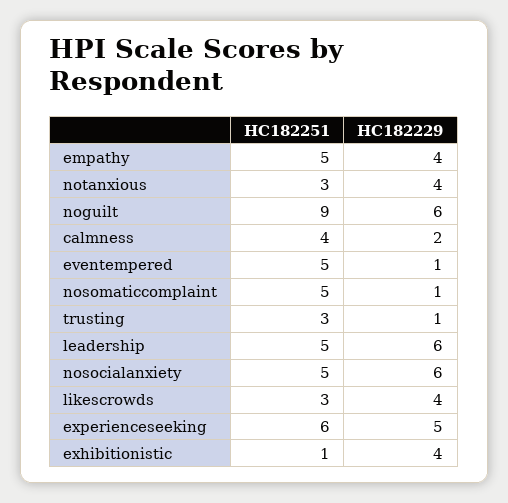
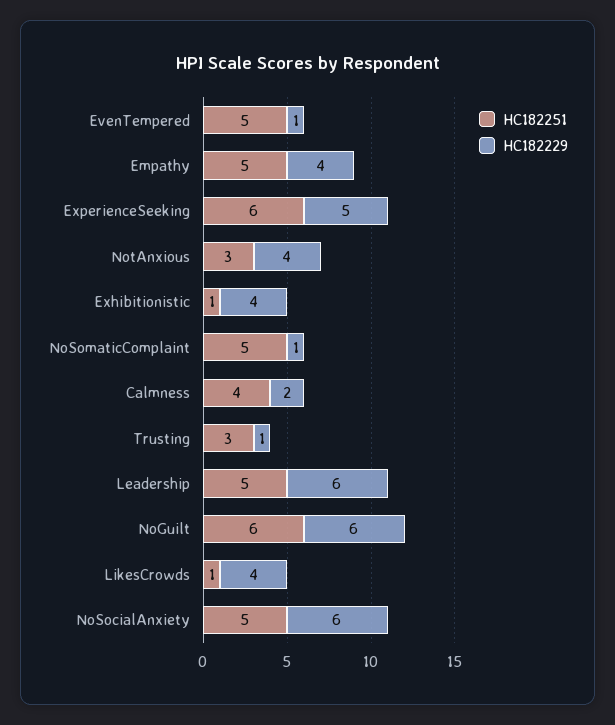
HC182251, noguilt: 9 -> 6
HC182251, likescrowds: 3 -> 1

